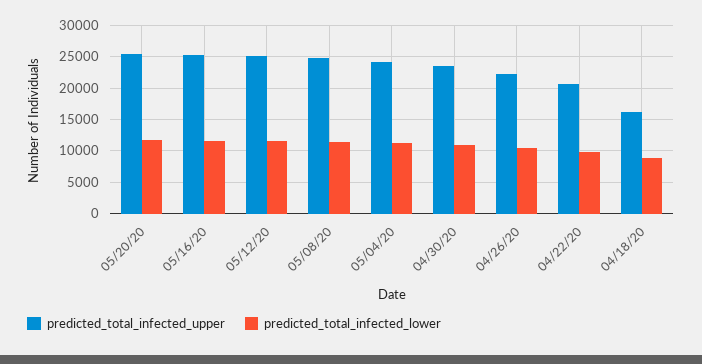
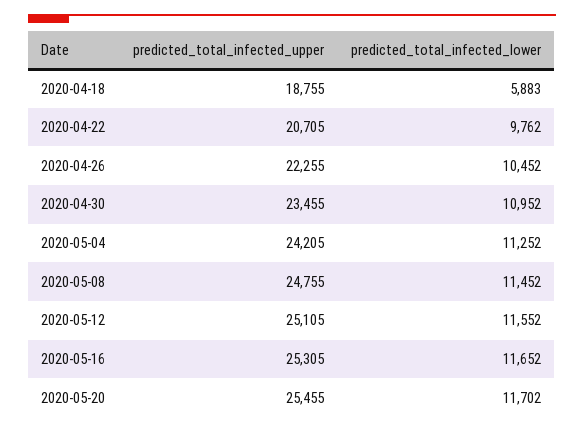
predicted_total_infected_upper, 04/18/20: 16000 -> 18755
predicted_total_infected_lower, 04/18/20: 9000 -> 5883

